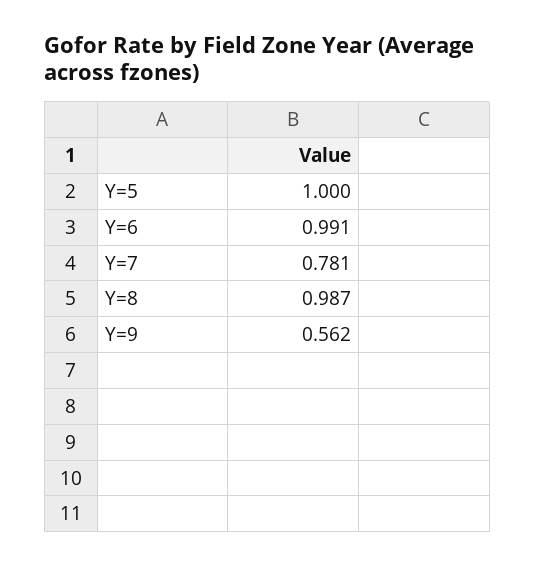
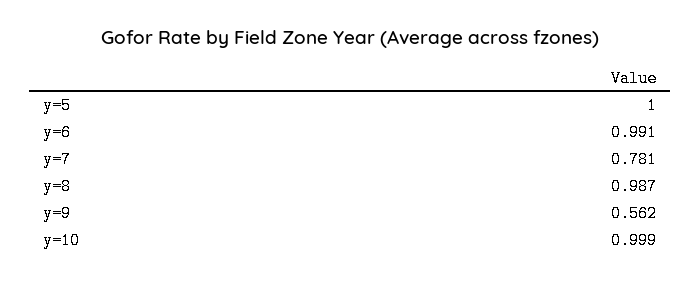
y=10: none -> 0.999

